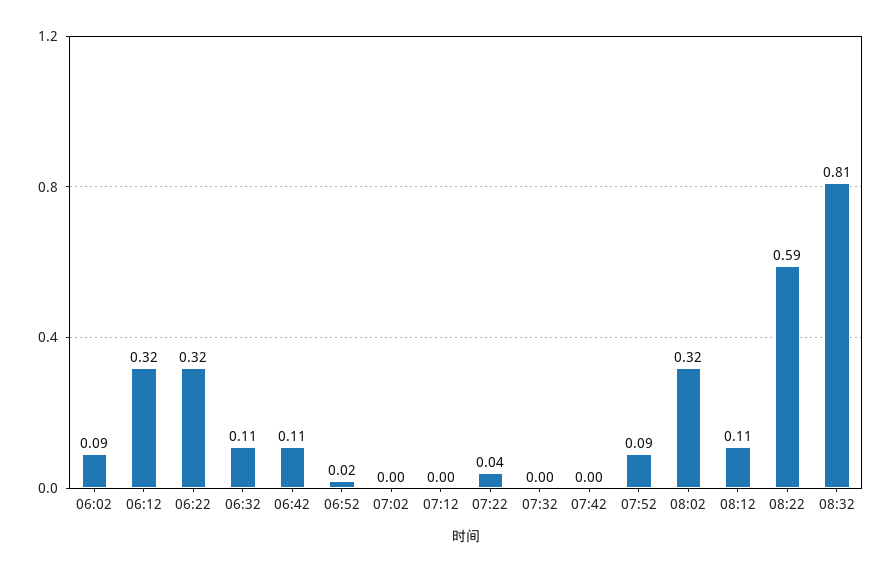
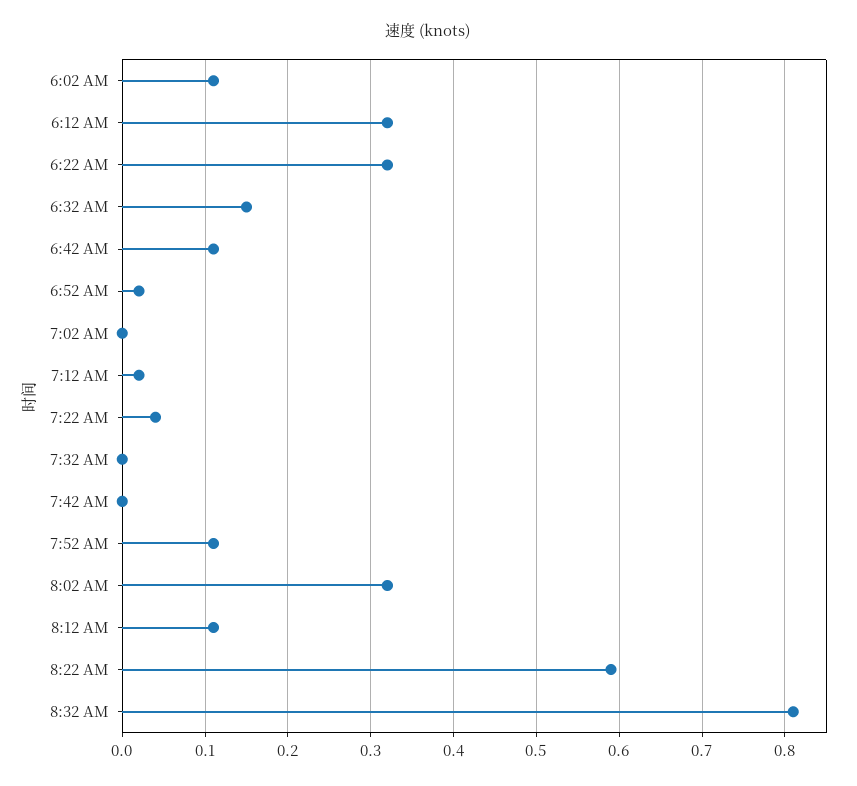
06:02: 0.09 -> 0.11
06:32: 0.11 -> 0.15
07:12: 0 -> 0.02
07:52: 0.09 -> 0.11

